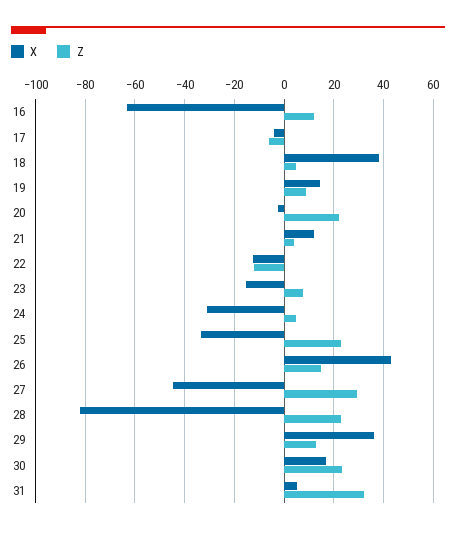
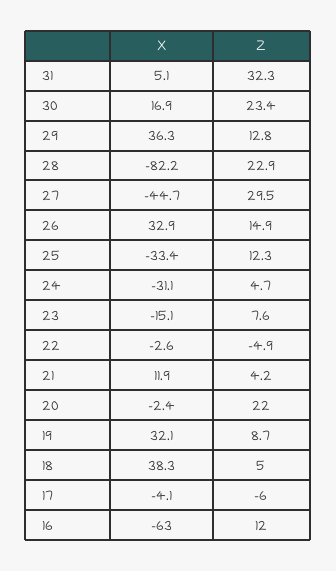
X, 19: 15 -> 32.1
X, 22: -12.5 -> -2.6
Z, 22: -12.5 -> -4.9
Z, 25: 22.5 -> 12.3
X, 26: 42.5 -> 32.9

